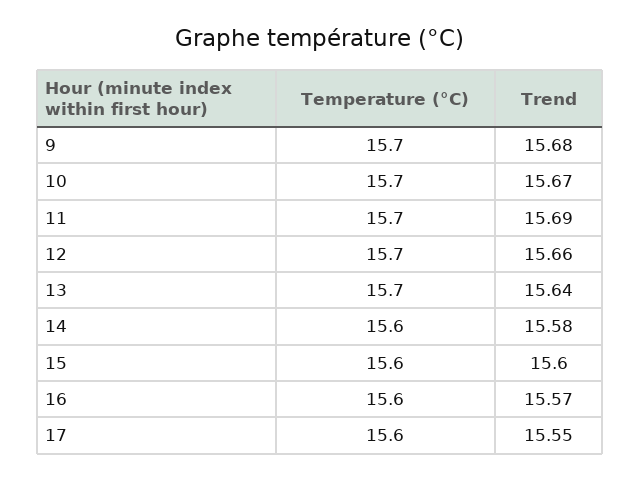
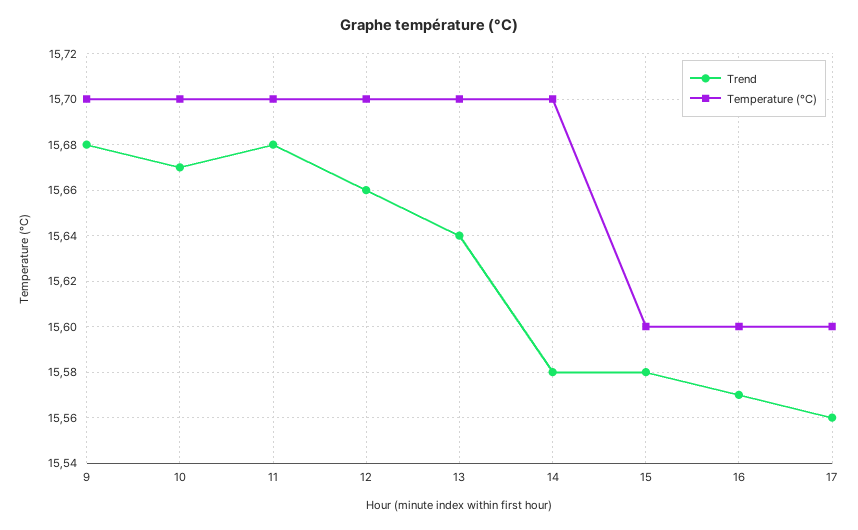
Trend, 11: 15.69 -> 15.68
Temperature (°C), 14: 15.6 -> 15.7
Trend, 15: 15.6 -> 15.58
Trend, 17: 15.55 -> 15.56

